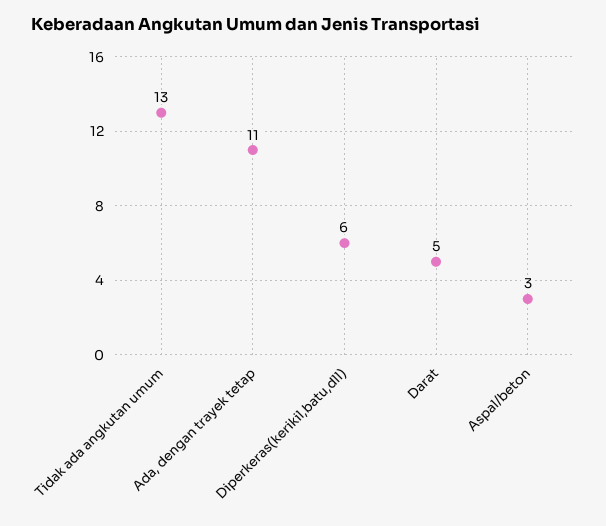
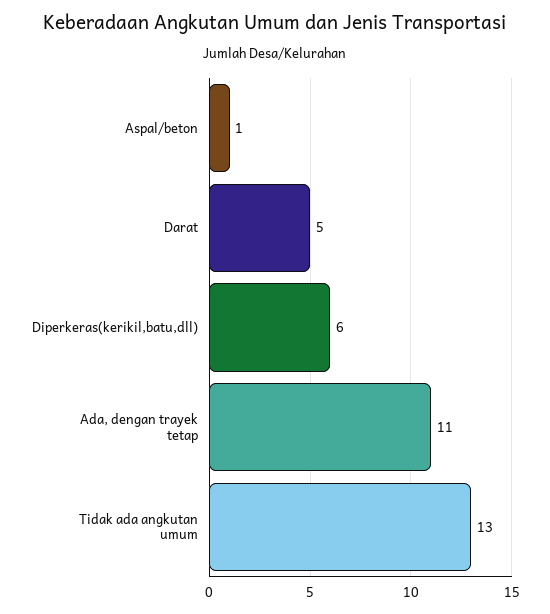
Aspal/beton: 3 -> 1

